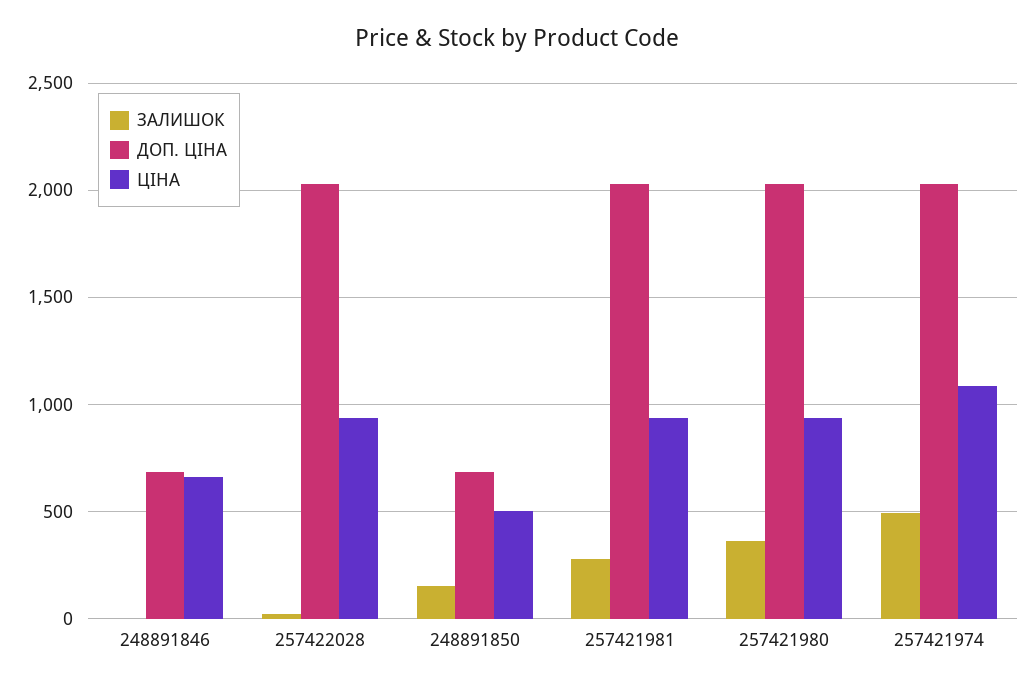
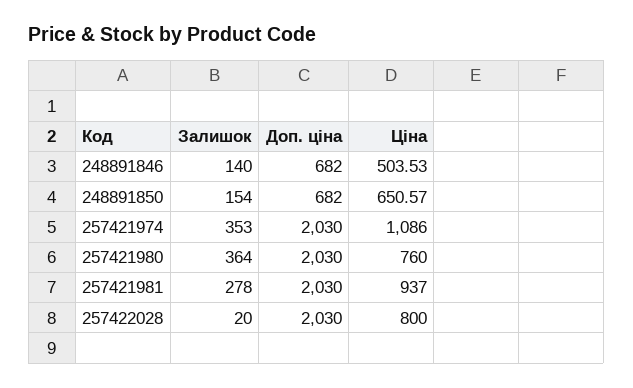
ЗАЛИШОК, 248891846: 0 -> 140
ЦІНА, 248891846: 650 -> 503.53
ЦІНА, 257422028: 950 -> 800
ЦІНА, 248891850: 500 -> 650.57
ЦІНА, 257421980: 950 -> 760
ЗАЛИШОК, 257421974: 500 -> 353

